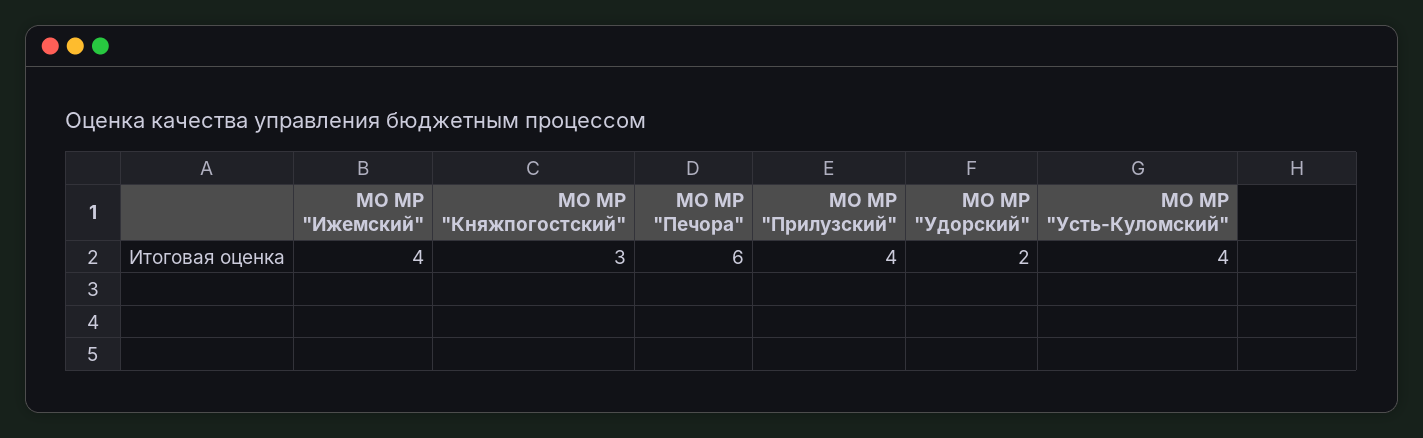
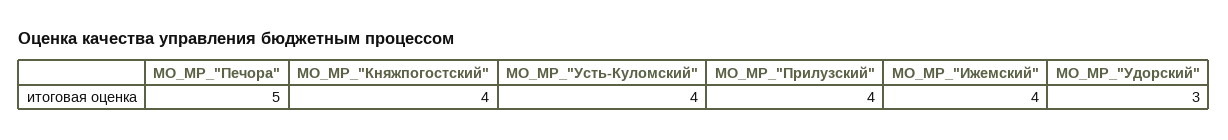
МО МР "Княжпогостский": 3 -> 4
МО МР "Печора": 6 -> 5
МО МР "Удорский": 2 -> 3

